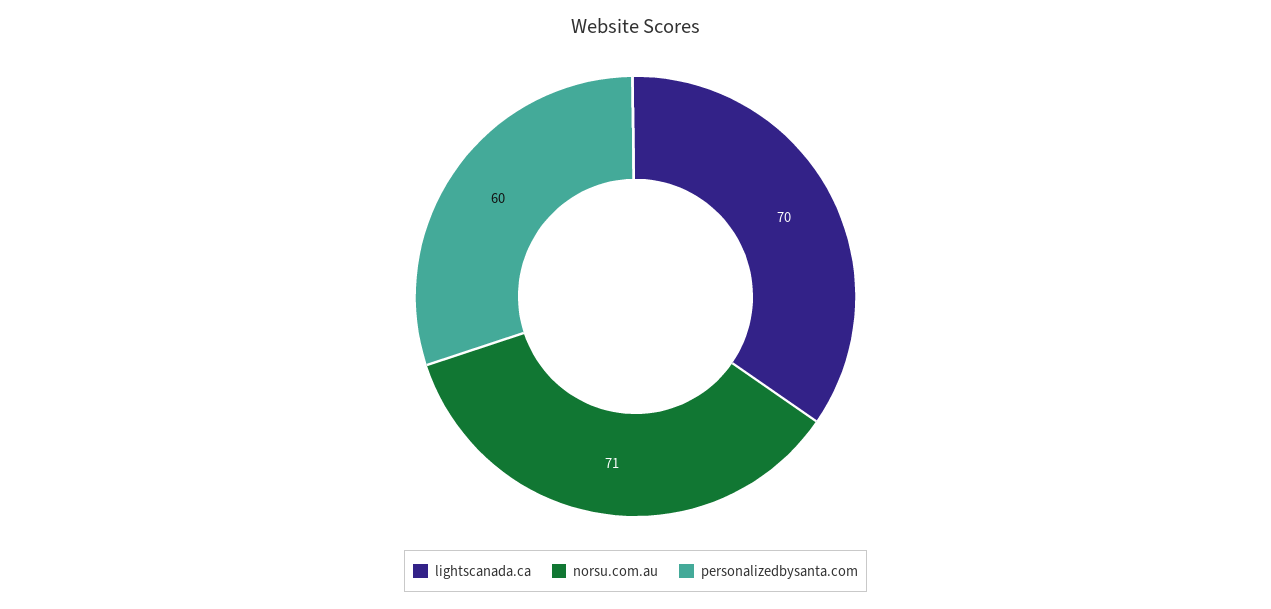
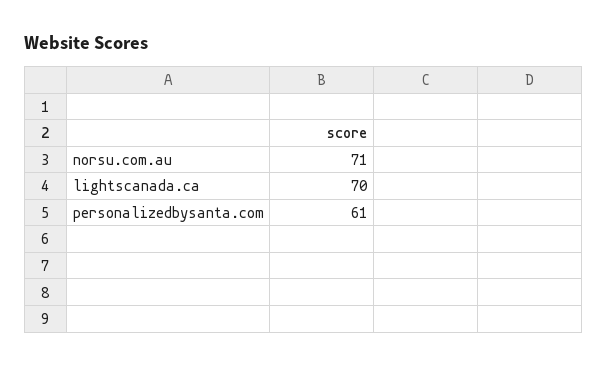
personalizedbysanta.com: 60 -> 61

